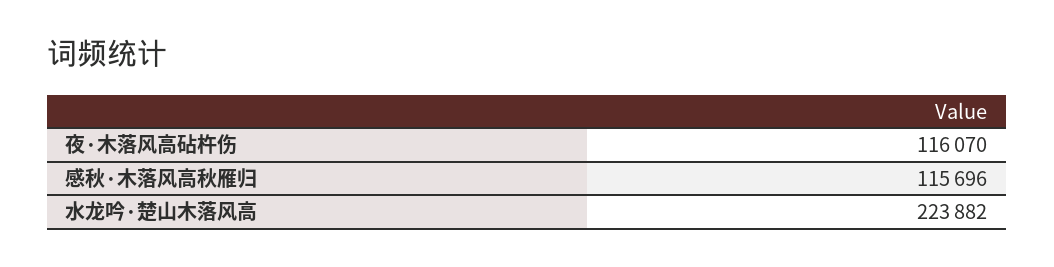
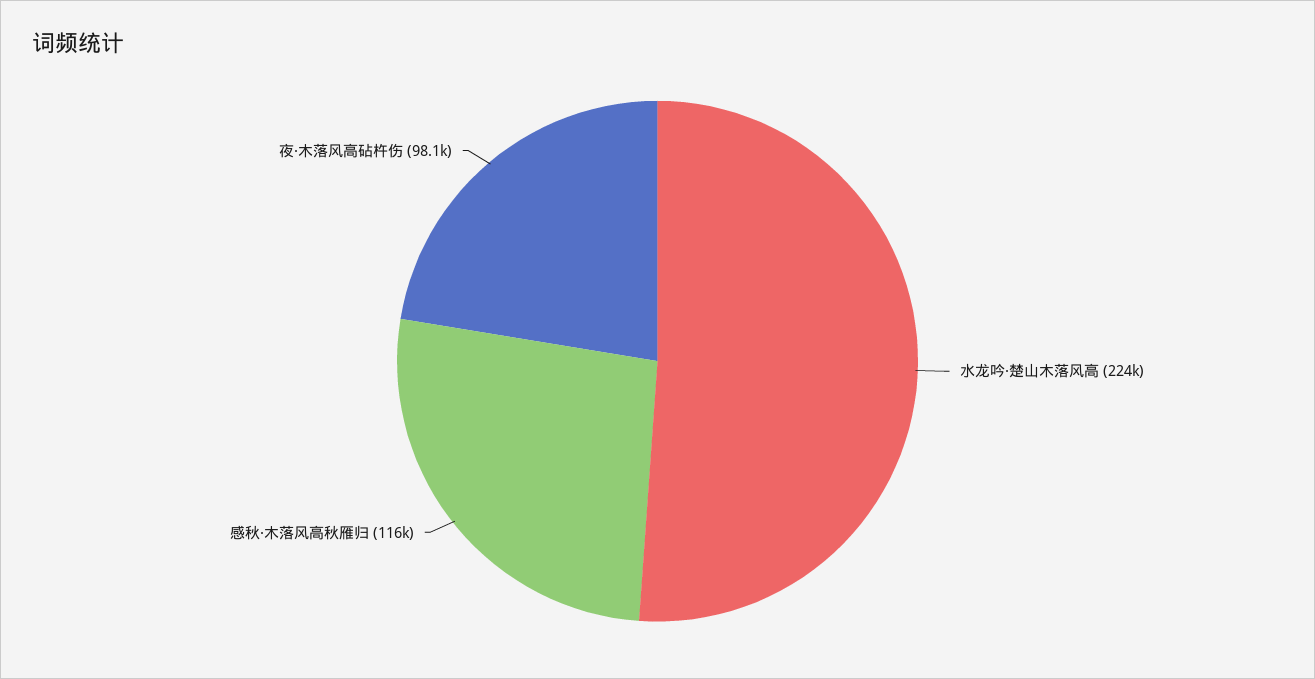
夜·木落风高砧杵伤: 116070 -> 98100

